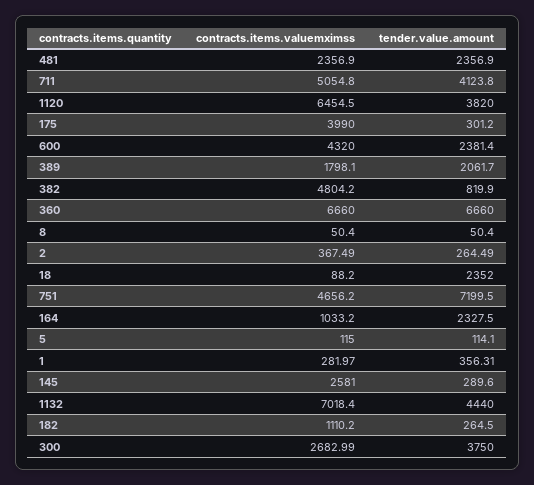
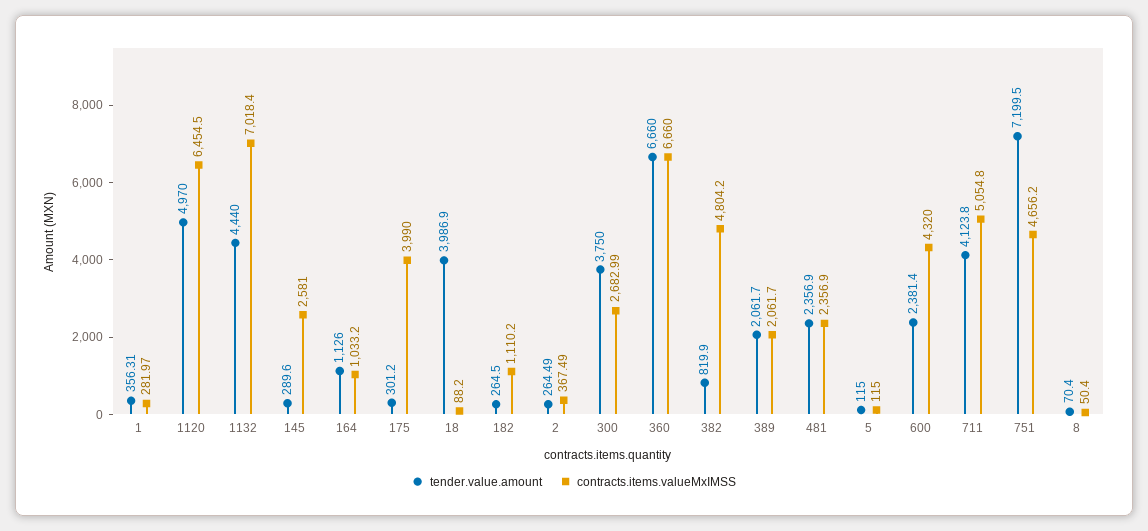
tender.value.amount, 1120: 3820 -> 4970
contracts.items.valuemximss, 389: 1798.1 -> 2061.7
tender.value.amount, 8: 50.4 -> 70.4
tender.value.amount, 18: 2352 -> 3986.9
tender.value.amount, 164: 2327.5 -> 1126
tender.value.amount, 5: 114.1 -> 115

